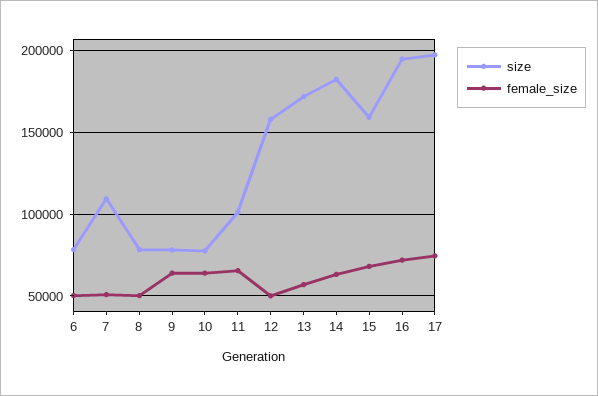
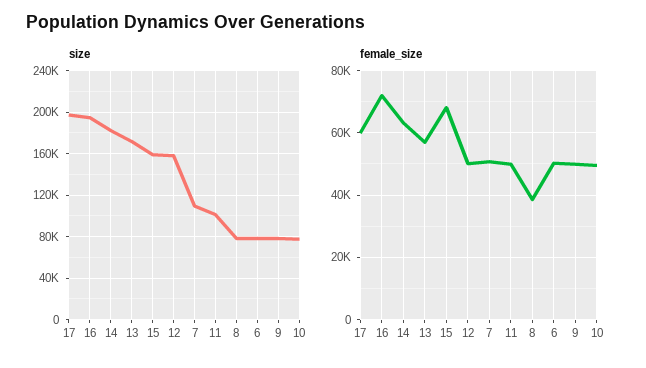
female_size, 8: 50000 -> 38000
female_size, 9: 65000 -> 50000
female_size, 10: 65000 -> 50000
female_size, 11: 65000 -> 50000
female_size, 17: 75000 -> 60000

